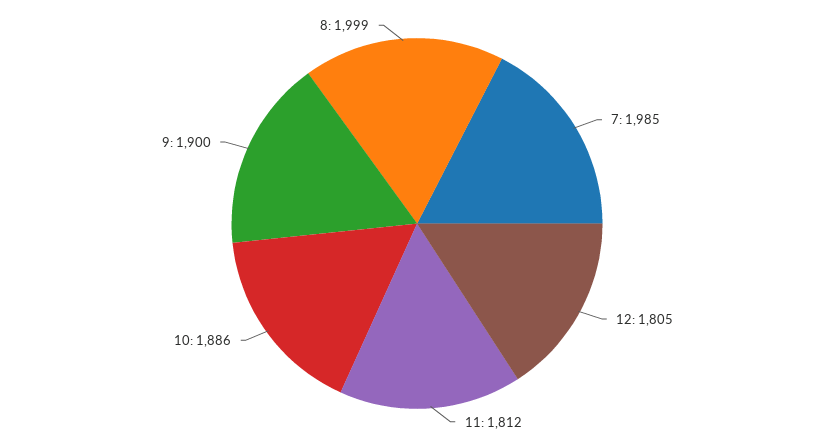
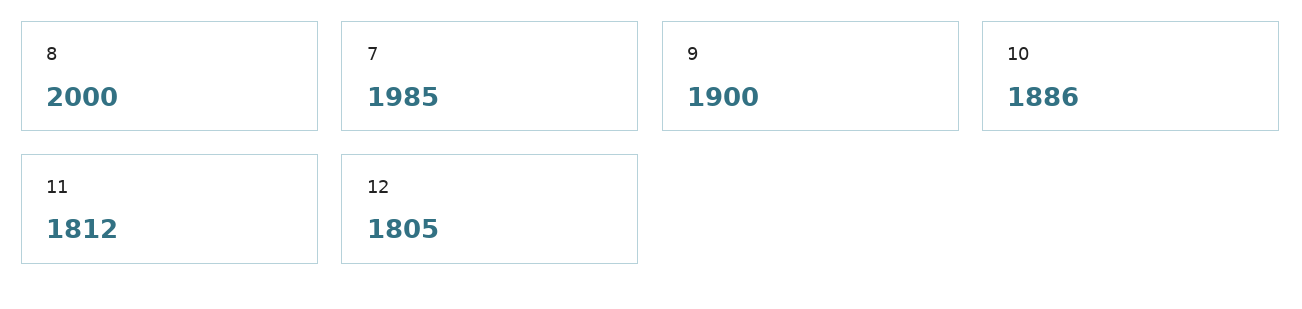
8: 1999 -> 2000

